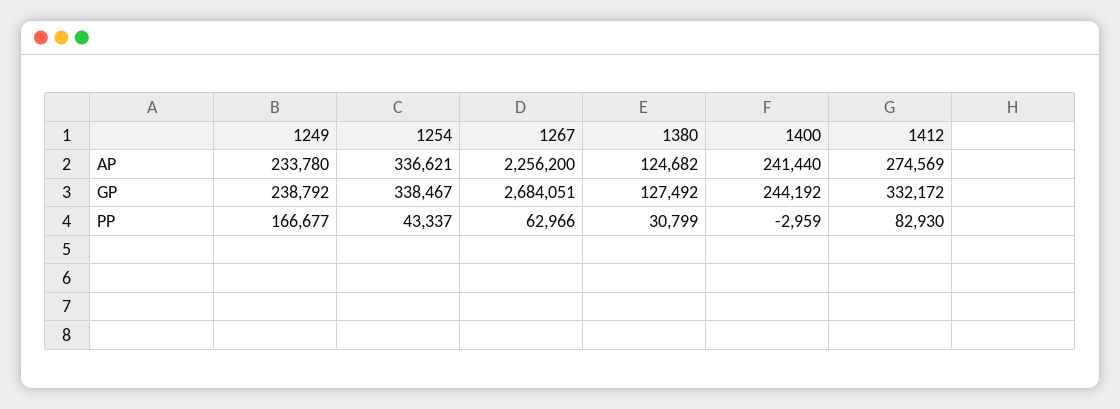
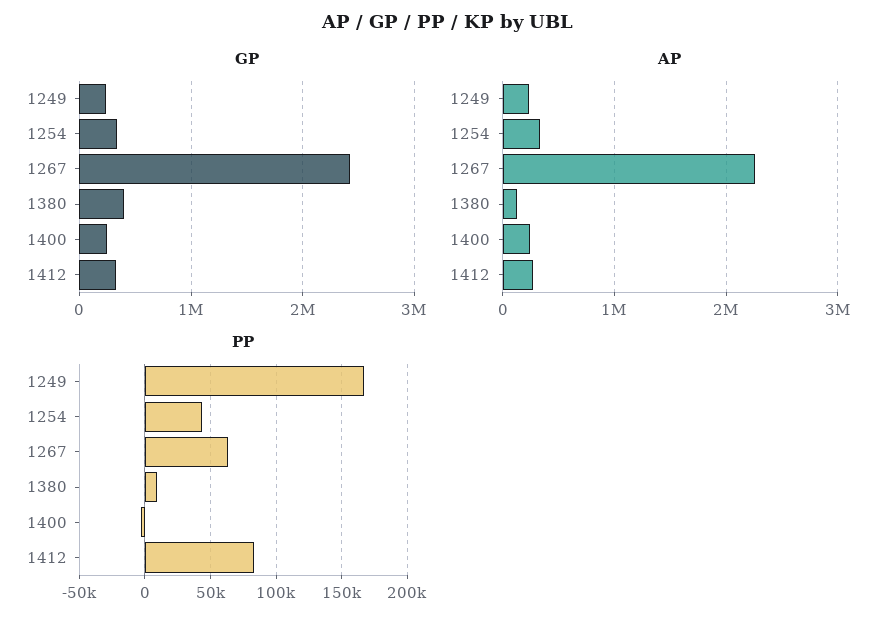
GP, 1267: 2684051 -> 2400000
GP, 1380: 127492 -> 400000
PP, 1380: 30799 -> 10000

